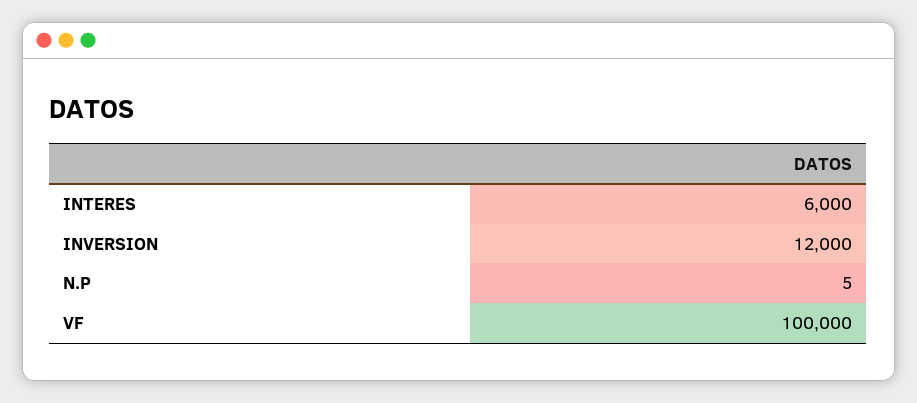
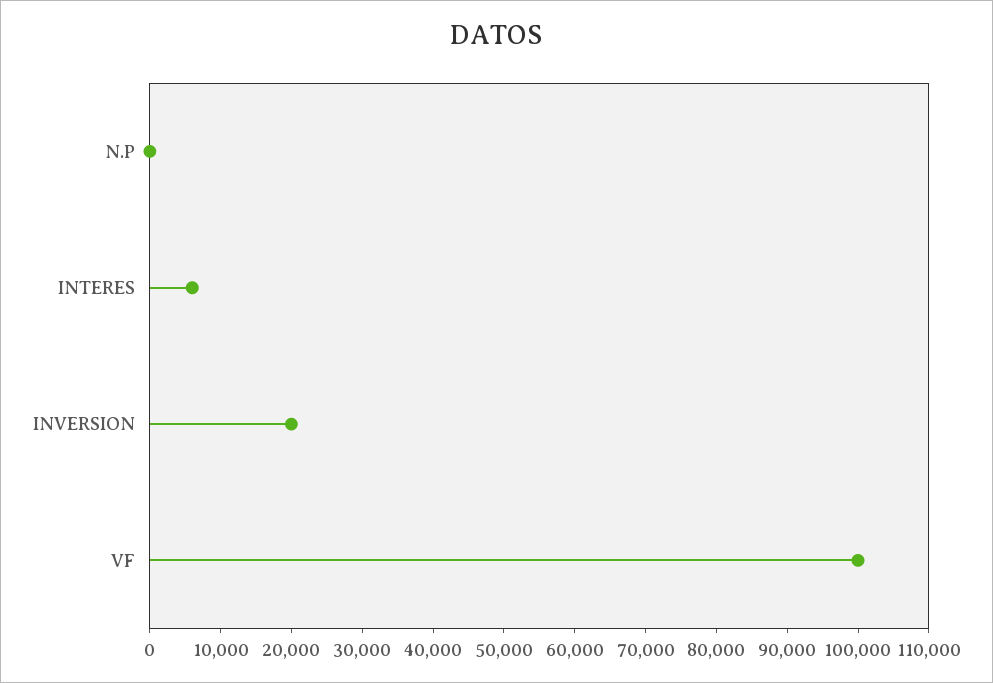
INVERSION: 12000 -> 20000

